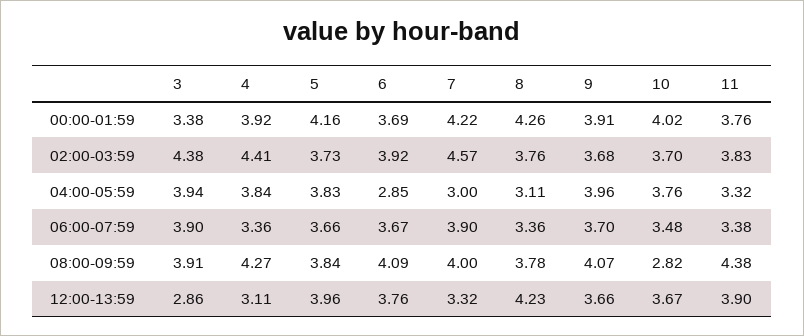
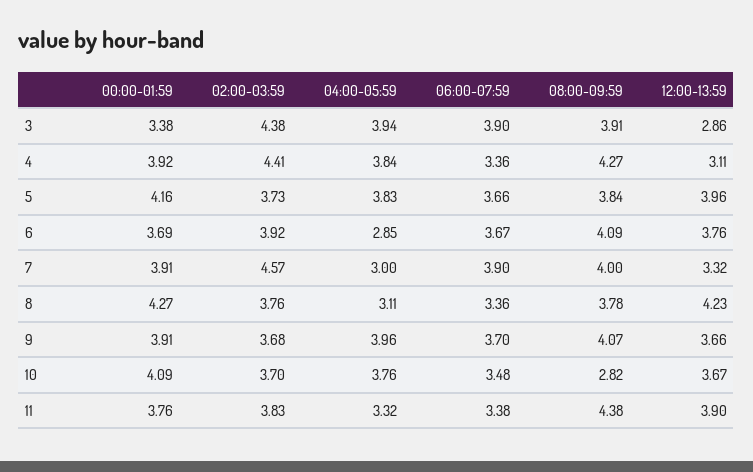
7, 00:00-01:59: 4.22 -> 3.91
8, 00:00-01:59: 4.26 -> 4.27
10, 00:00-01:59: 4.02 -> 4.09

